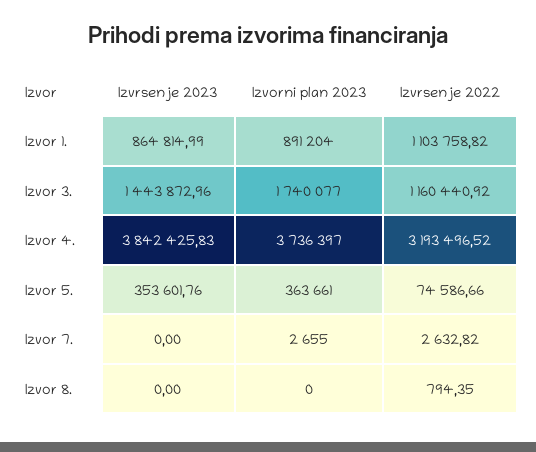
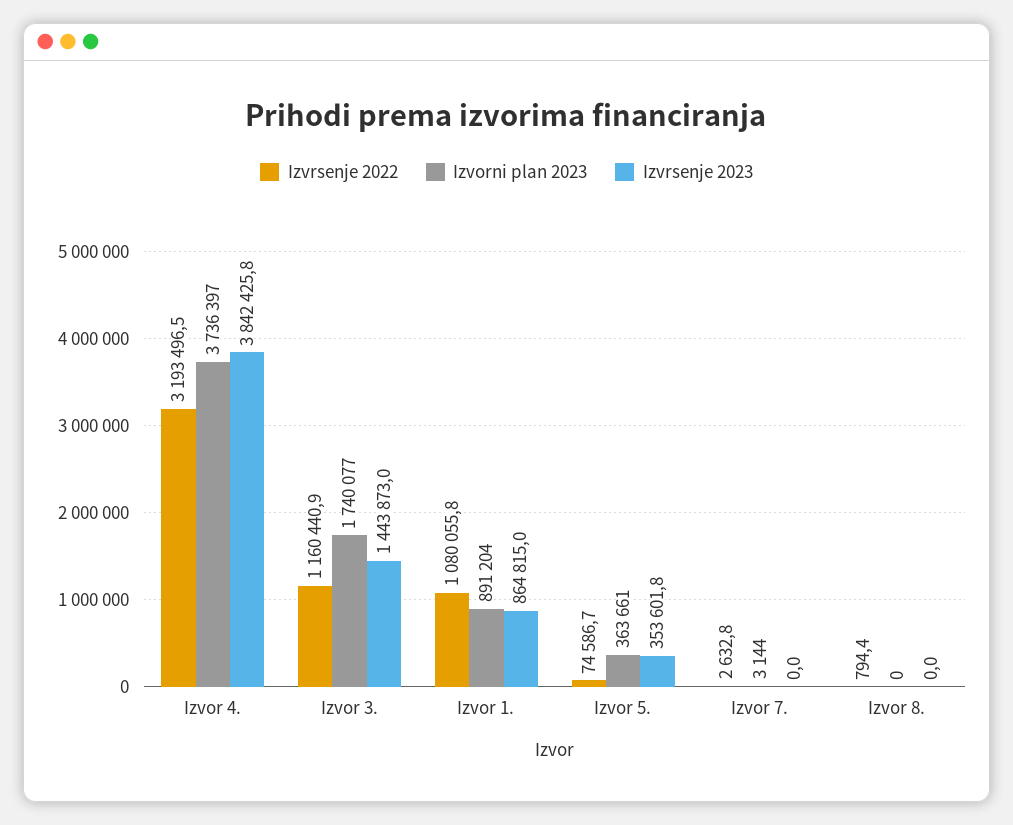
Izvrsenje 2022, Izvor 1.: 1103758.82 -> 1080055.8
Izvorni plan 2023, Izvor 7.: 2655 -> 3144

